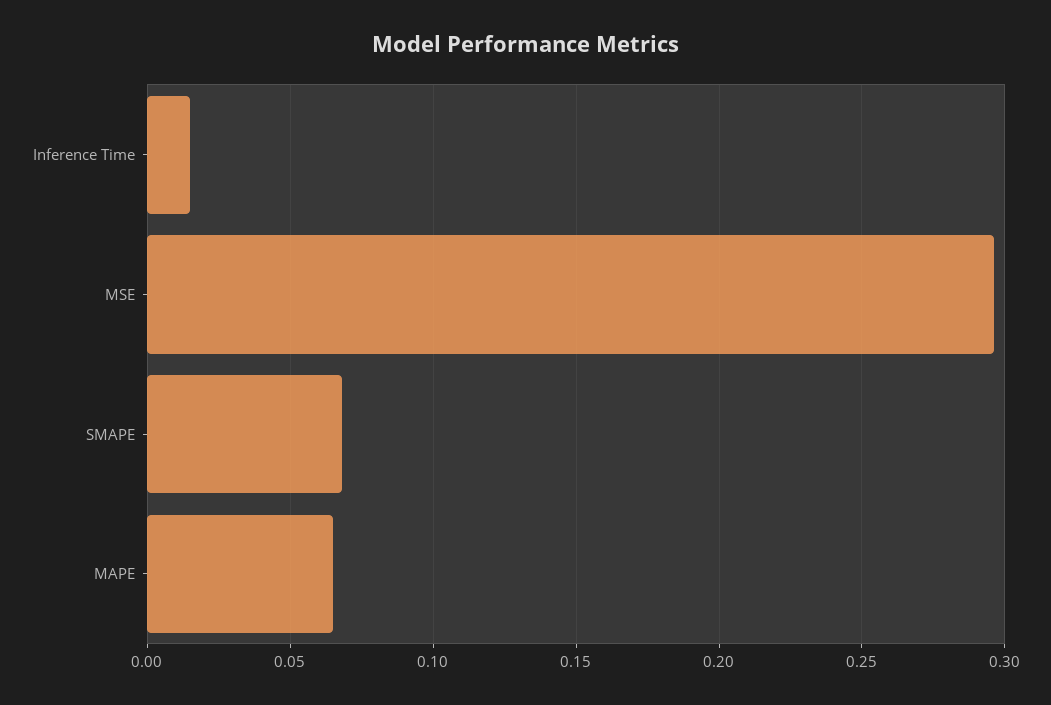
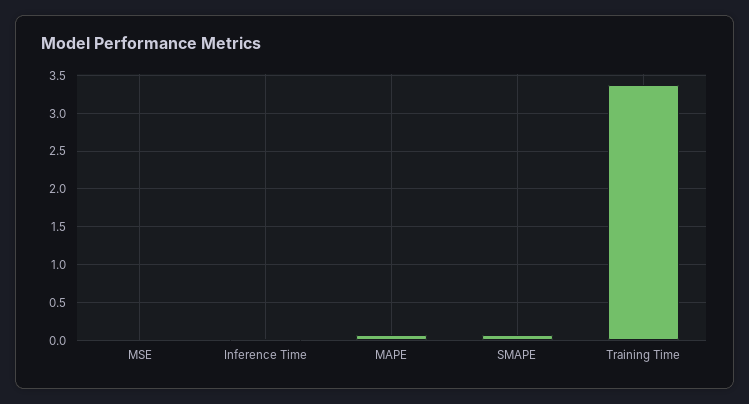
MSE: 0.295 -> 0
Training Time: none -> 3.4

